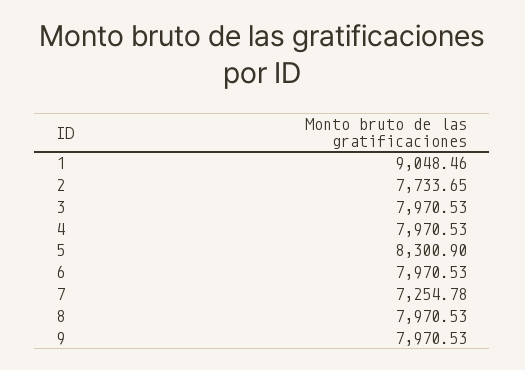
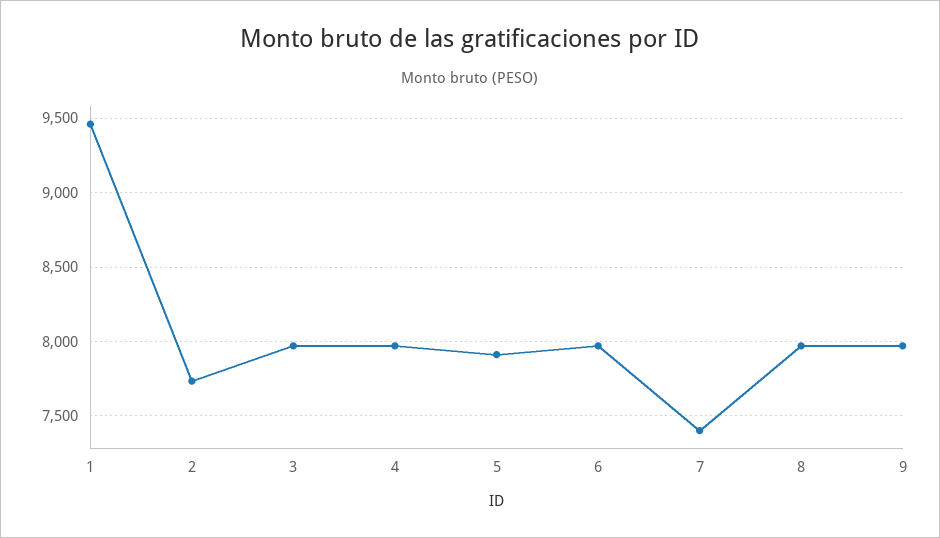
1: 9048.46 -> 9450
5: 8300.9 -> 7900
7: 7254.78 -> 7400

